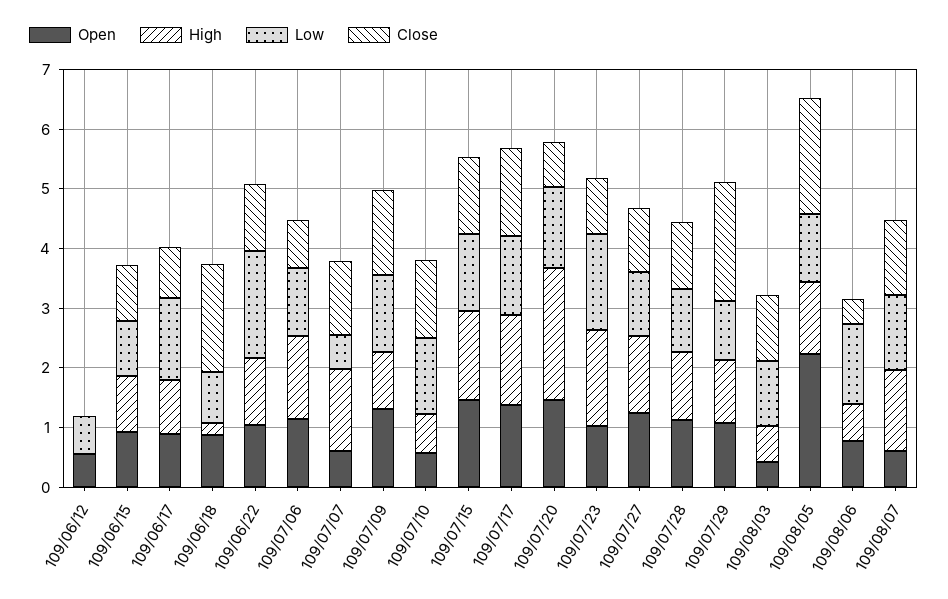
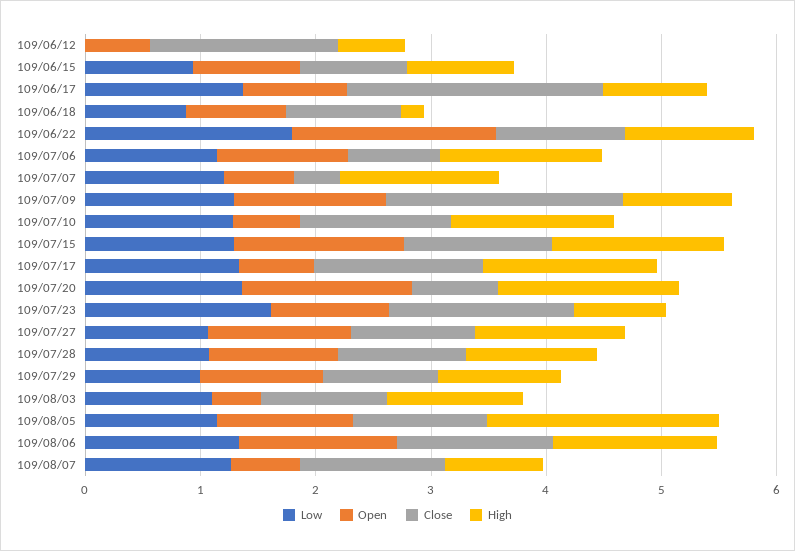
High, 109/06/12: 0 -> 0.6
Low, 109/06/12: 0.6 -> 0
Close, 109/06/12: 0 -> 1.6
Close, 109/06/17: 0.8 -> 2.2
Close, 109/06/18: 1.8 -> 1
Open, 109/06/22: 1 -> 1.8
Low, 109/07/07: 0.6 -> 1.2
Close, 109/07/07: 1.2 -> 0.4
Close, 109/07/09: 1.4 -> 2
High, 109/07/10: 0.6 -> 1.4
Open, 109/07/17: 1.4 -> 0.6
High, 109/07/20: 2.2 -> 1.6
High, 109/07/23: 1.6 -> 0.8
Close, 109/07/23: 1 -> 1.6
Close, 109/07/29: 2 -> 1
High, 109/08/03: 0.6 -> 1.2
Open, 109/08/05: 2.2 -> 1.2
High, 109/08/05: 1.2 -> 2
Close, 109/08/05: 2 -> 1.2
Open, 109/08/06: 0.8 -> 1.4
High, 109/08/06: 0.6 -> 1.4
Close, 109/08/06: 0.4 -> 1.4
High, 109/08/07: 1.4 -> 0.8

